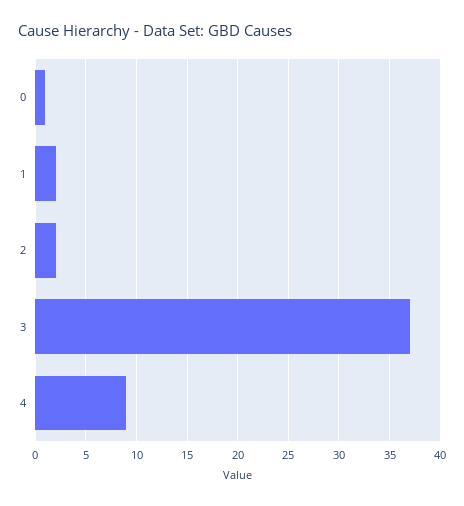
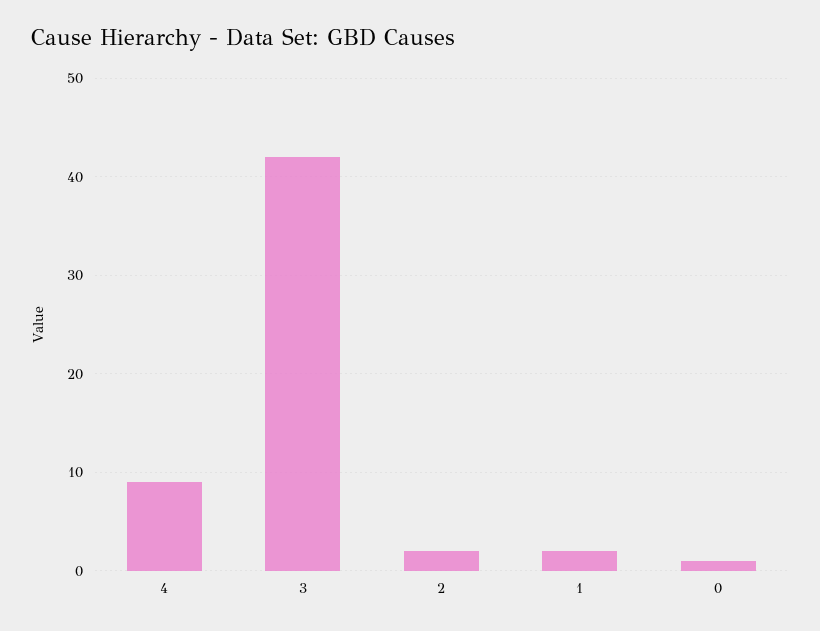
3: 37 -> 42

